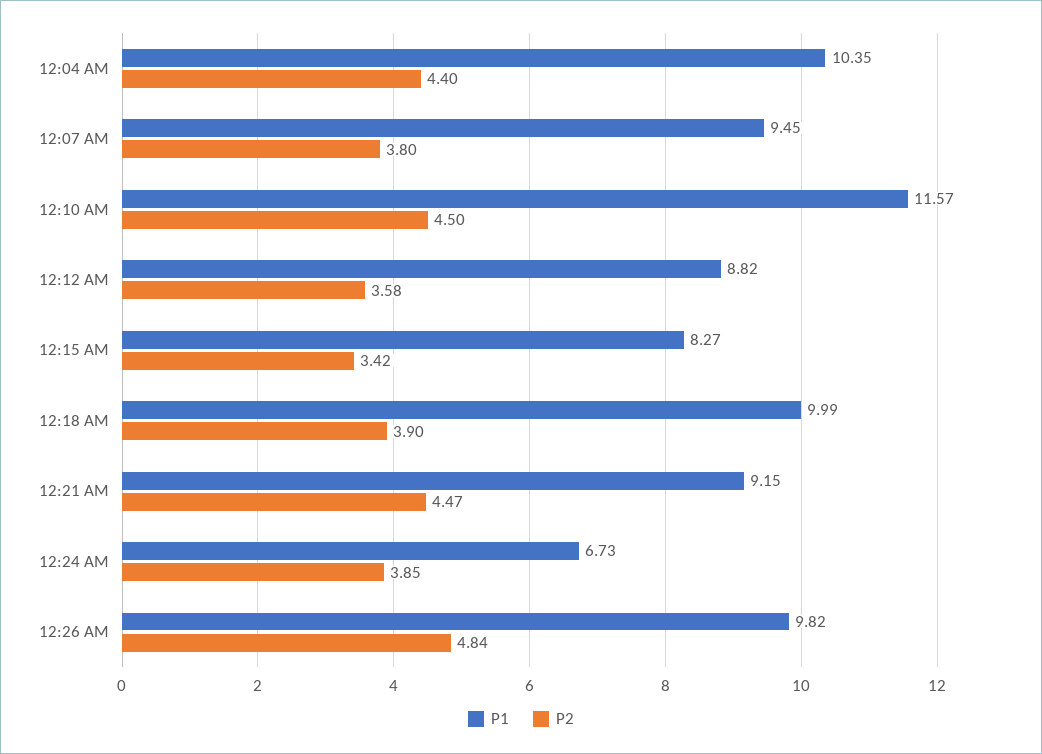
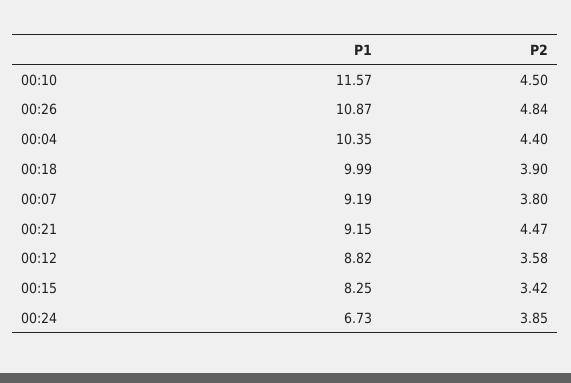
P1, 12:07 AM: 9.45 -> 9.19
P1, 12:15 AM: 8.27 -> 8.25
P1, 12:26 AM: 9.82 -> 10.87

